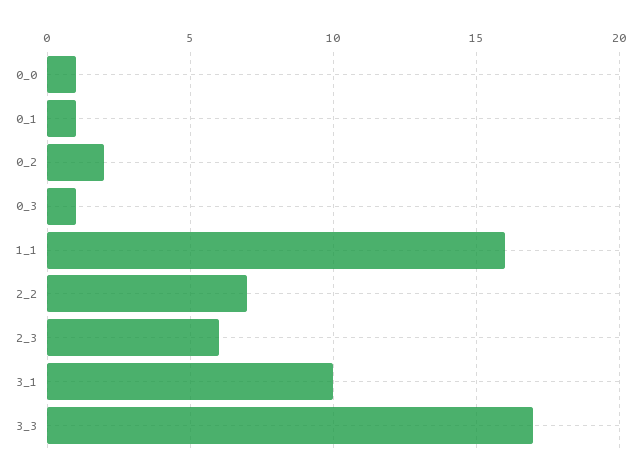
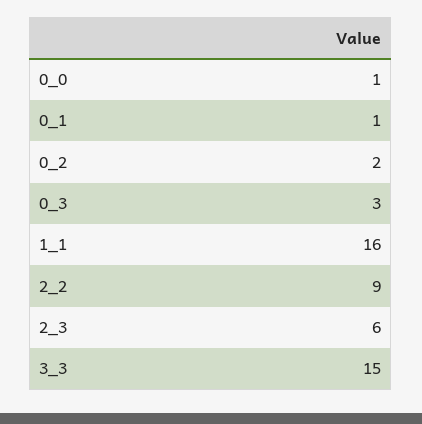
0_3: 1 -> 3
2_2: 7 -> 9
3_1: 10 -> none
3_3: 17 -> 15

